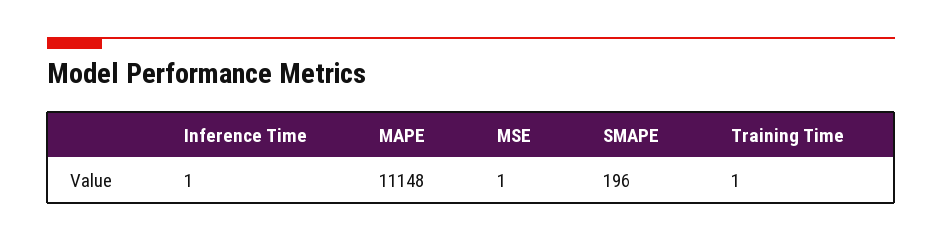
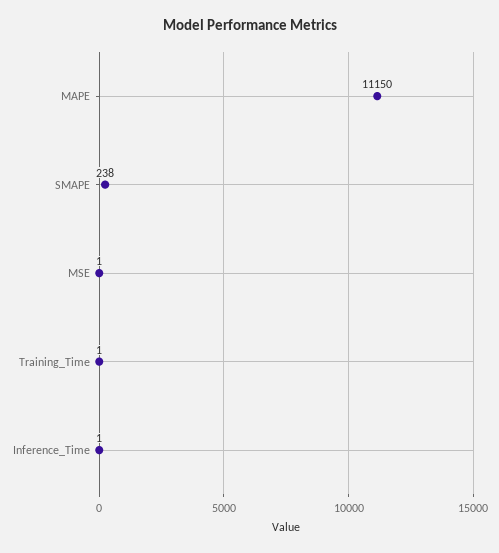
MAPE: 11148 -> 11150
SMAPE: 196 -> 238

